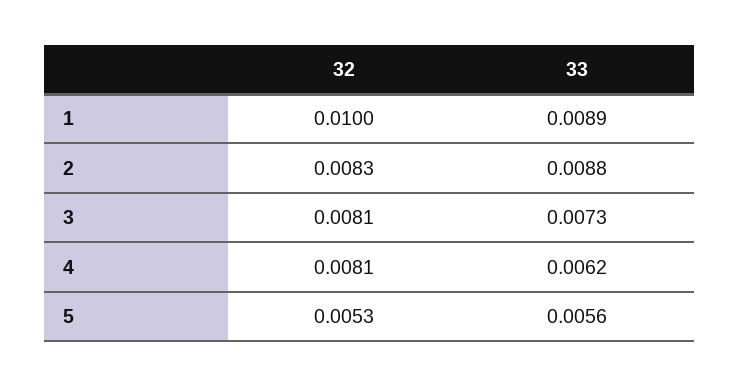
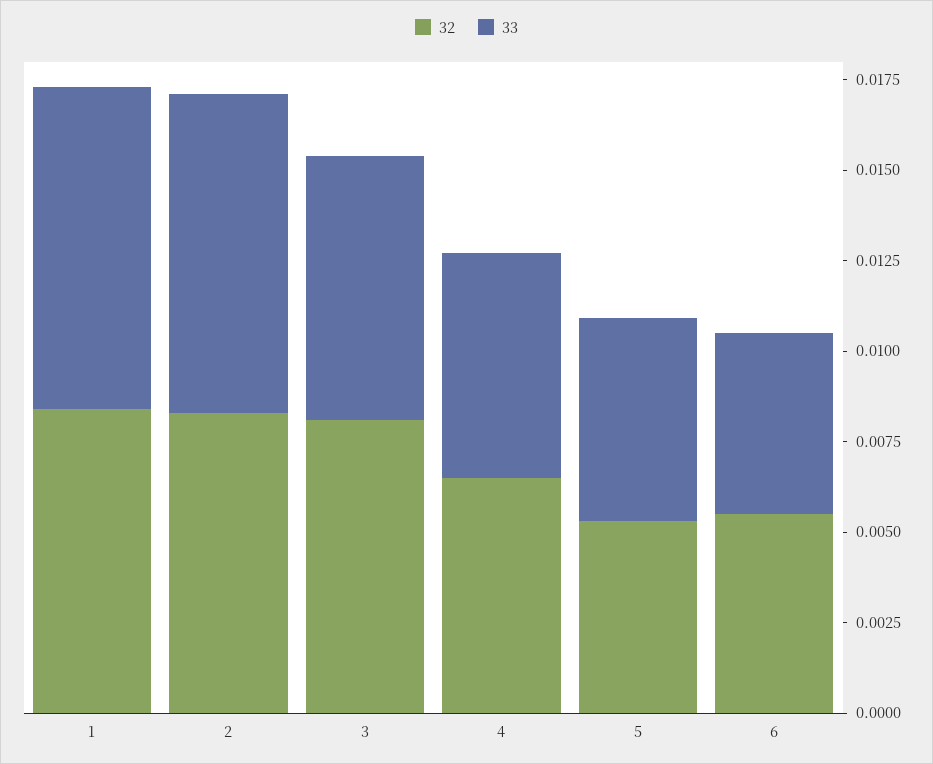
32, 1: 0.01 -> 0.0085
32, 4: 0.0081 -> 0.0065
32, 6: none -> 0.0055
33, 6: none -> 0.005

